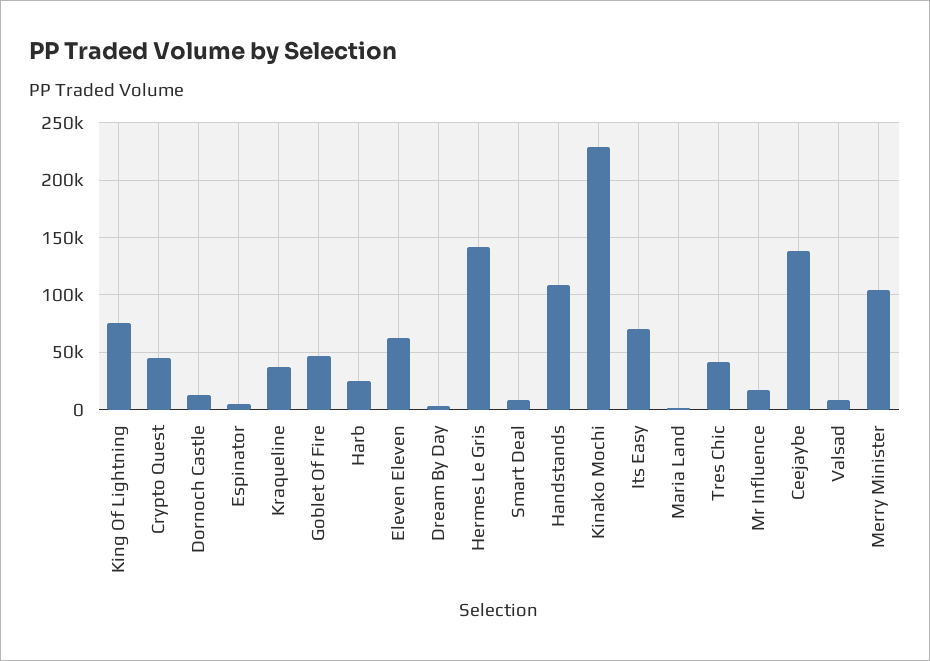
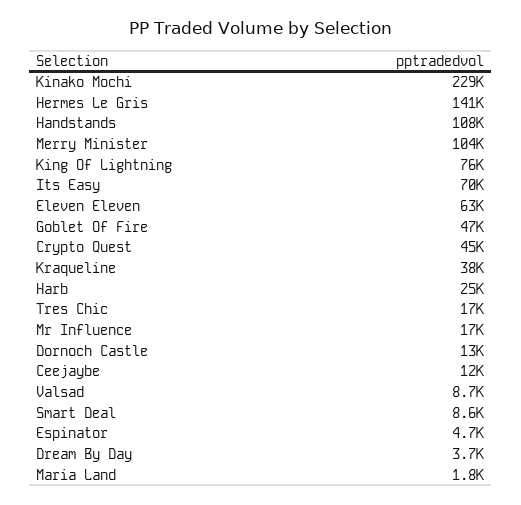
Tres Chic: 40000 -> 17000
Ceejaybe: 140000 -> 12000

